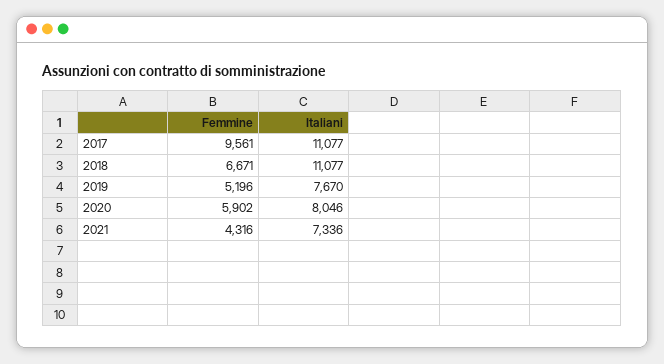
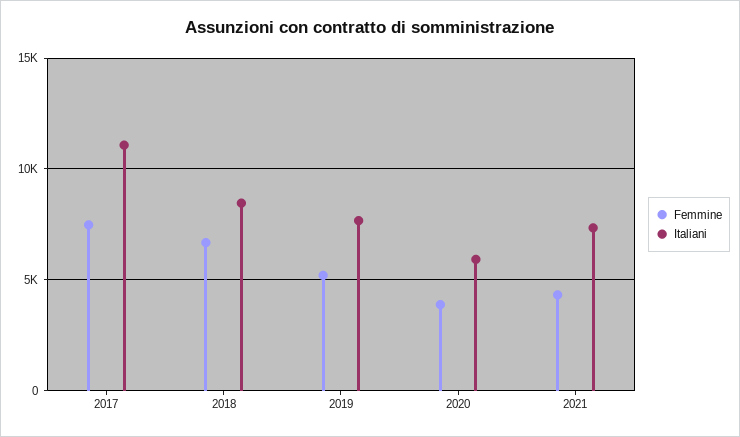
Femmine, 2017: 9561 -> 7500
Italiani, 2018: 11077 -> 8500
Femmine, 2020: 5902 -> 4000
Italiani, 2020: 8046 -> 6000

